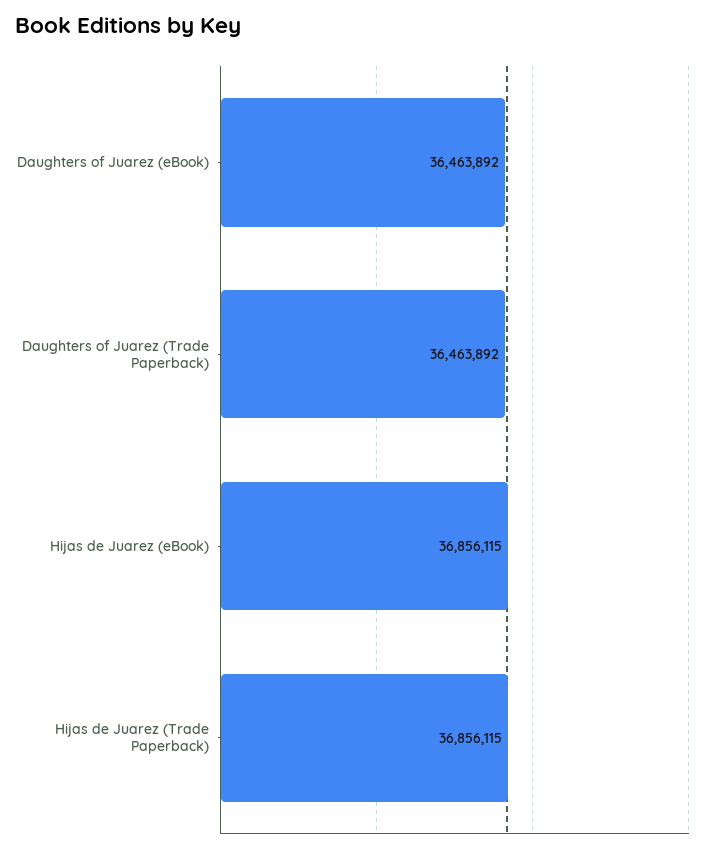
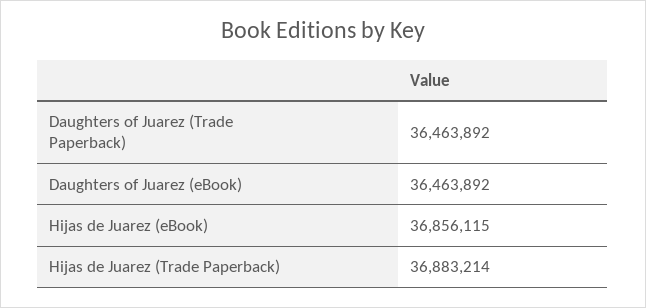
Hijas de Juarez (Trade Paperback): 36856115 -> 36883214

